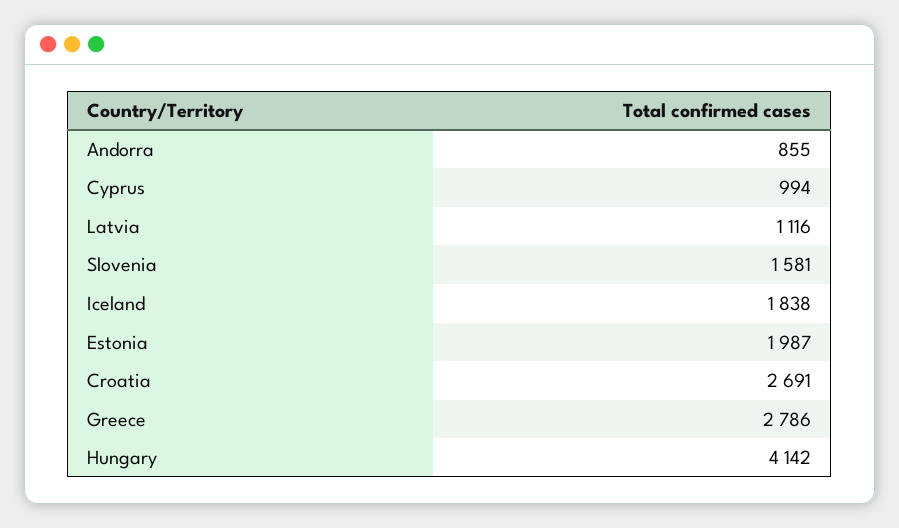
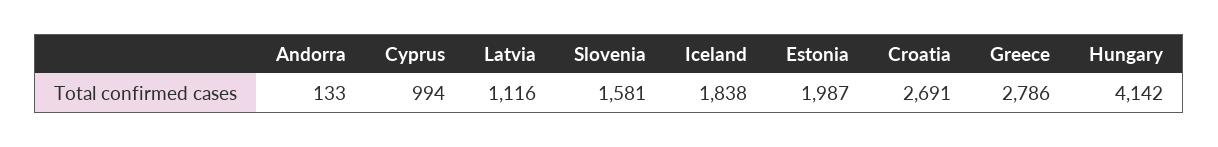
Andorra: 855 -> 133

